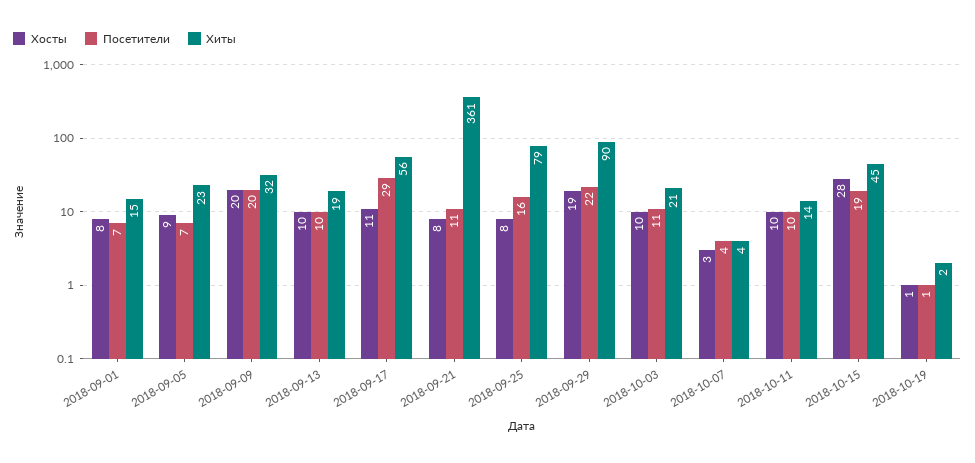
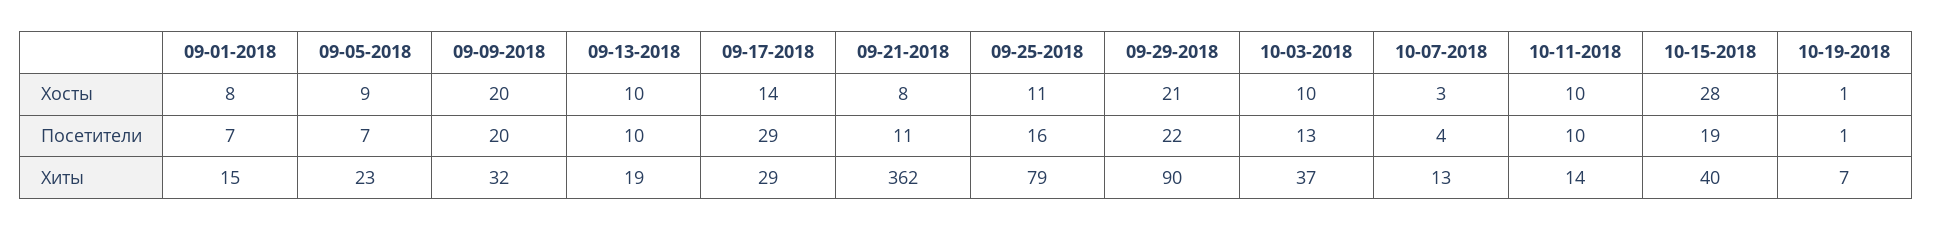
Хосты, 2018-09-17: 11 -> 14
Хиты, 2018-09-17: 56 -> 29
Хиты, 2018-09-21: 361 -> 362
Хосты, 2018-09-25: 8 -> 11
Хосты, 2018-09-29: 19 -> 21
Посетители, 2018-10-03: 11 -> 13
Хиты, 2018-10-03: 21 -> 37
Хиты, 2018-10-07: 4 -> 13
Хиты, 2018-10-15: 45 -> 40
Хиты, 2018-10-19: 2 -> 7

